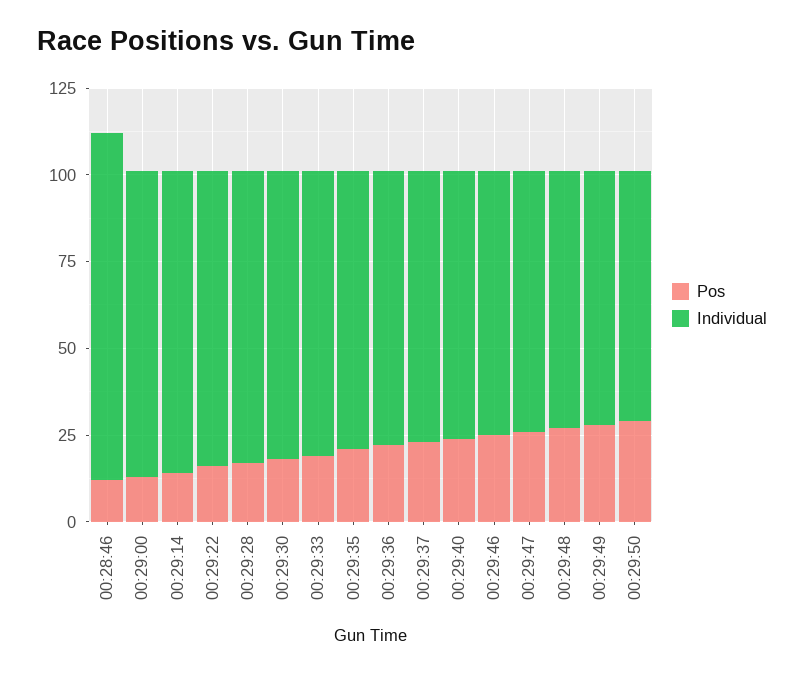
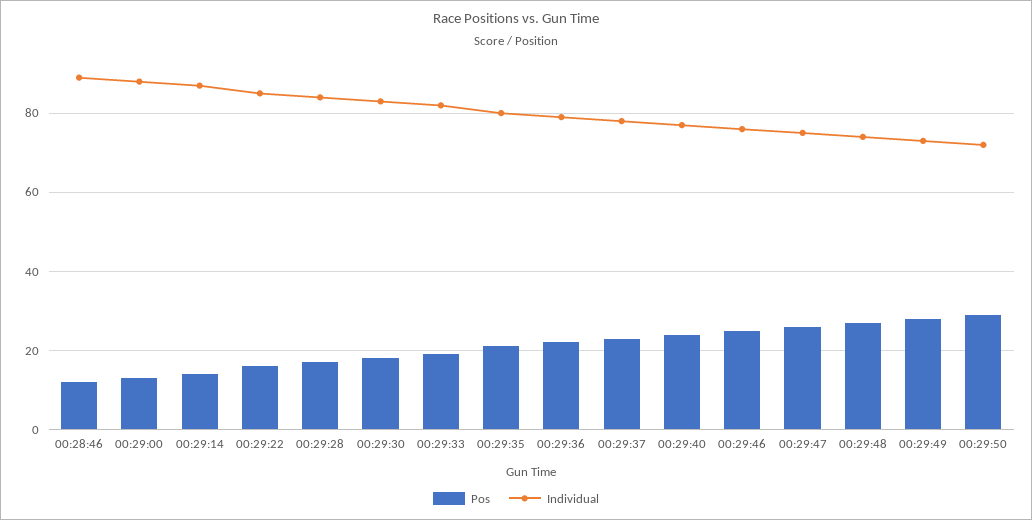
Individual, 00:28:46: 100 -> 90

